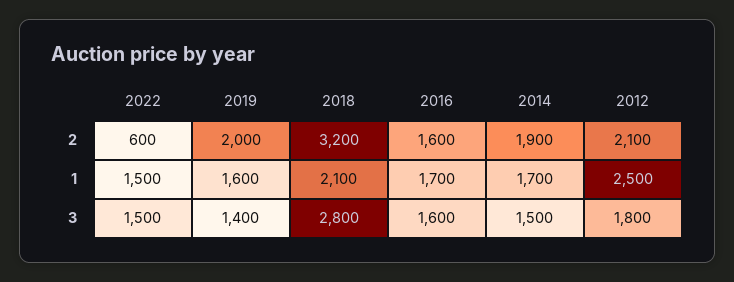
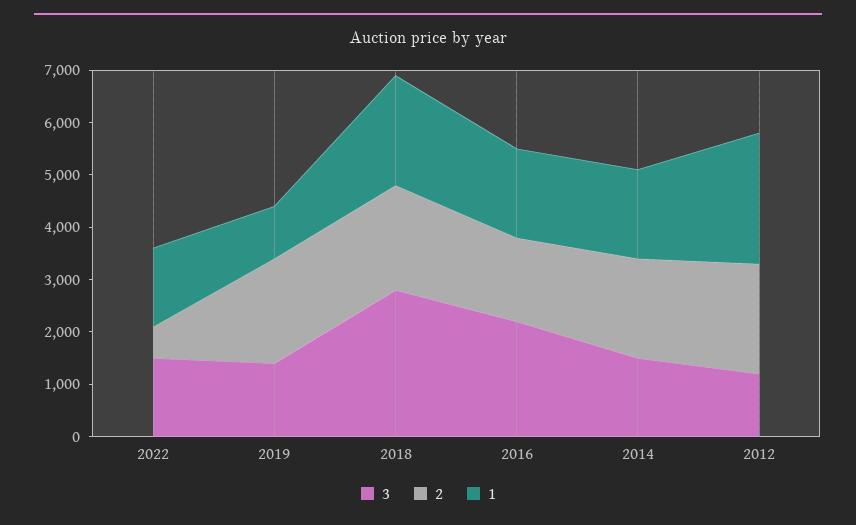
2, 2018: 3200 -> 2000
1, 2019: 1600 -> 1000
3, 2016: 1600 -> 2200
3, 2012: 1800 -> 1200

